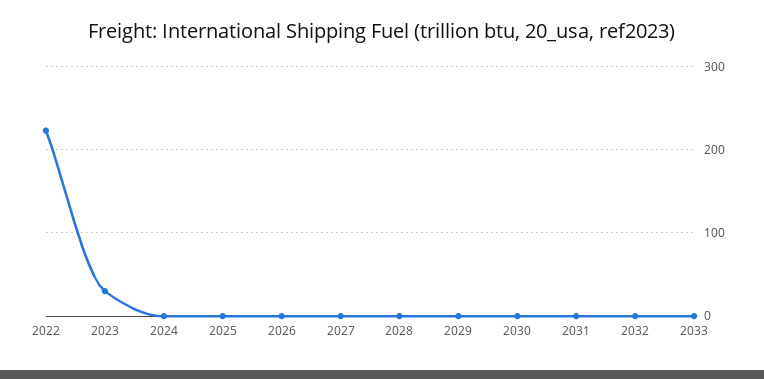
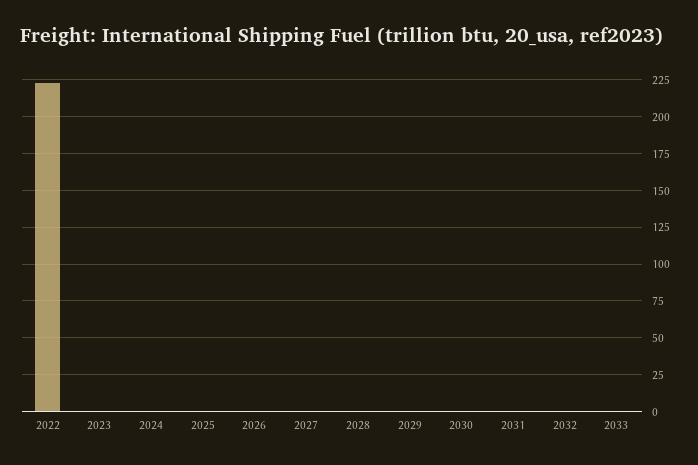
2023: 30 -> 0

